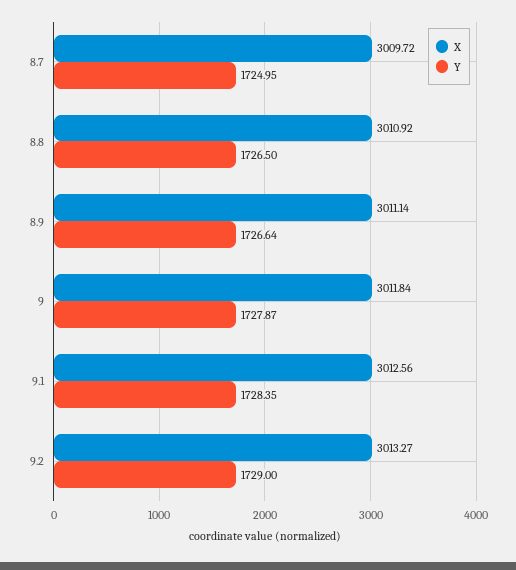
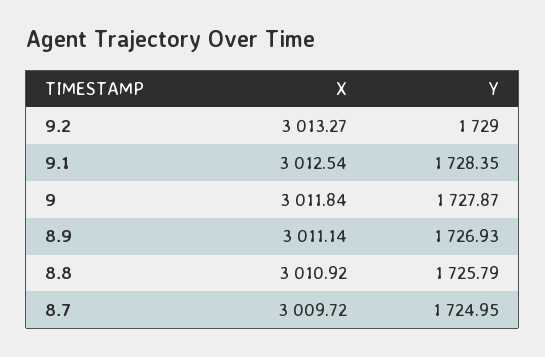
Y, 8.8: 1726.5 -> 1725.79
Y, 8.9: 1726.64 -> 1726.93
X, 9.1: 3012.56 -> 3012.54

